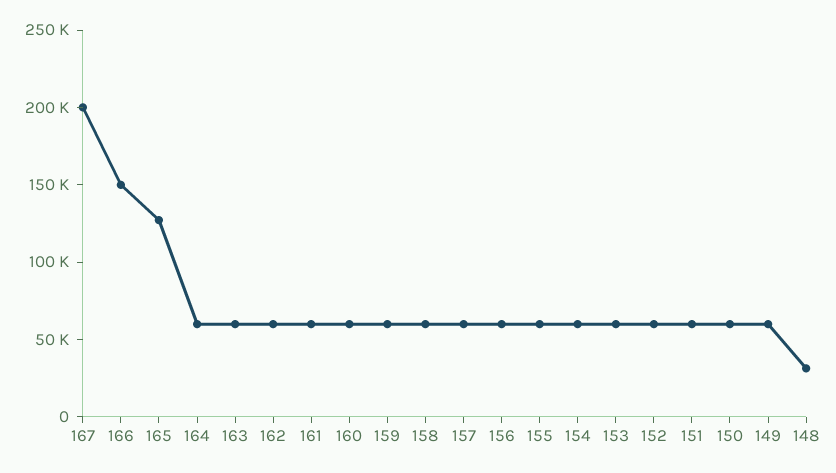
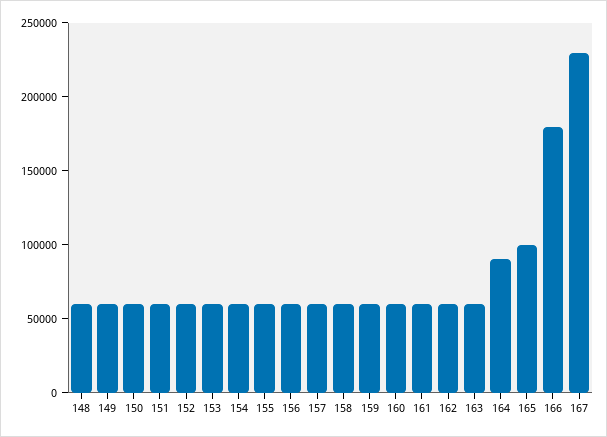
167: 200000 -> 230000
166: 150000 -> 180000
165: 130000 -> 100000
164: 60000 -> 90000
148: 30000 -> 60000

